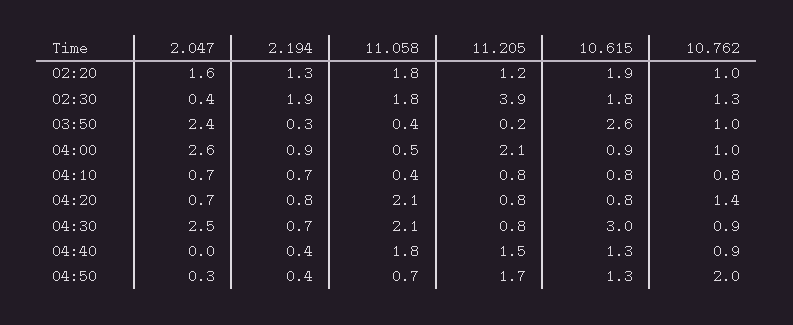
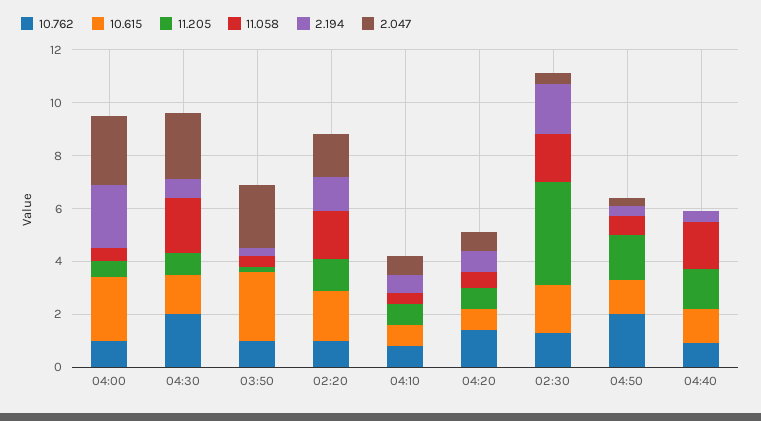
2.194, 04:00: 0.9 -> 2.5
11.205, 04:00: 2.1 -> 0.5
10.615, 04:00: 0.9 -> 2.5
11.058, 04:20: 2.1 -> 0.5
10.615, 04:30: 3 -> 1.5
10.762, 04:30: 0.9 -> 2

